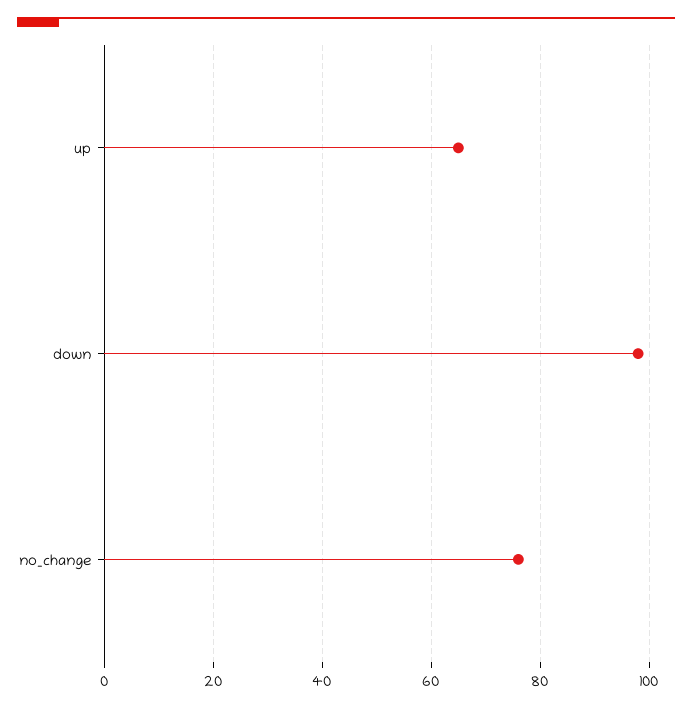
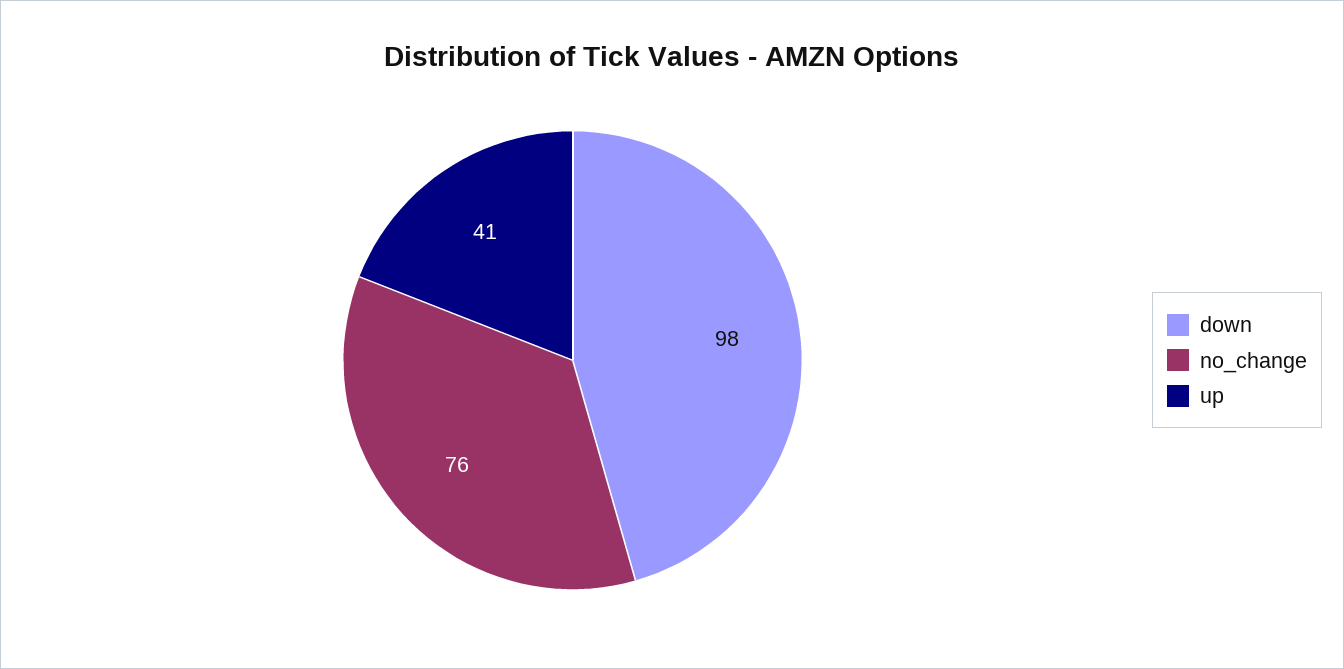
up: 65 -> 41

